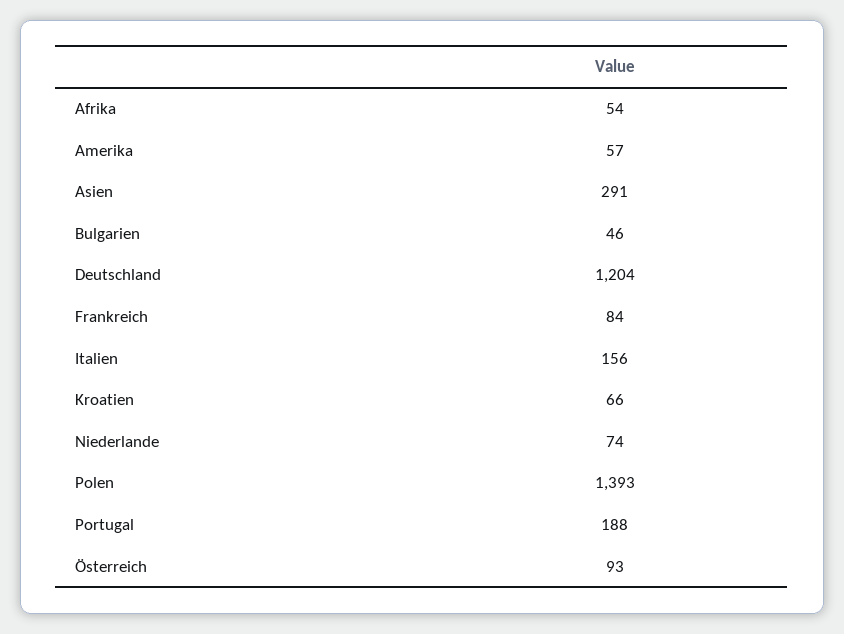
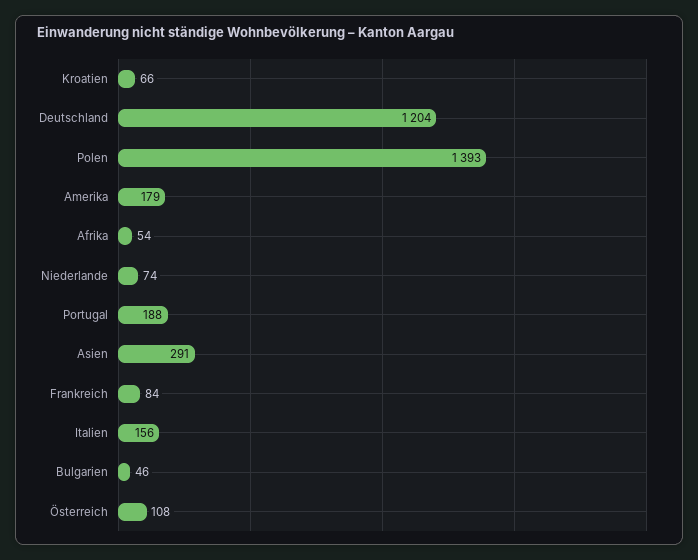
Amerika: 57 -> 179
Österreich: 93 -> 108

